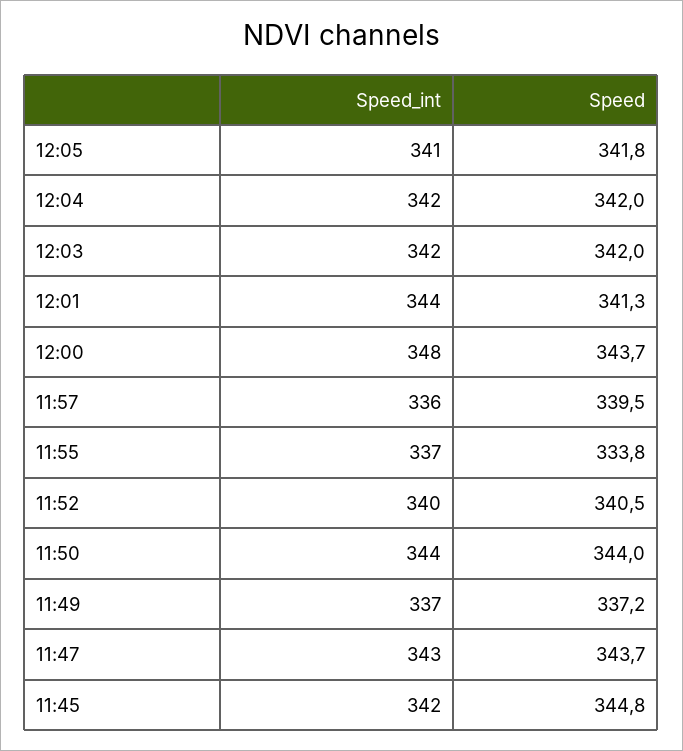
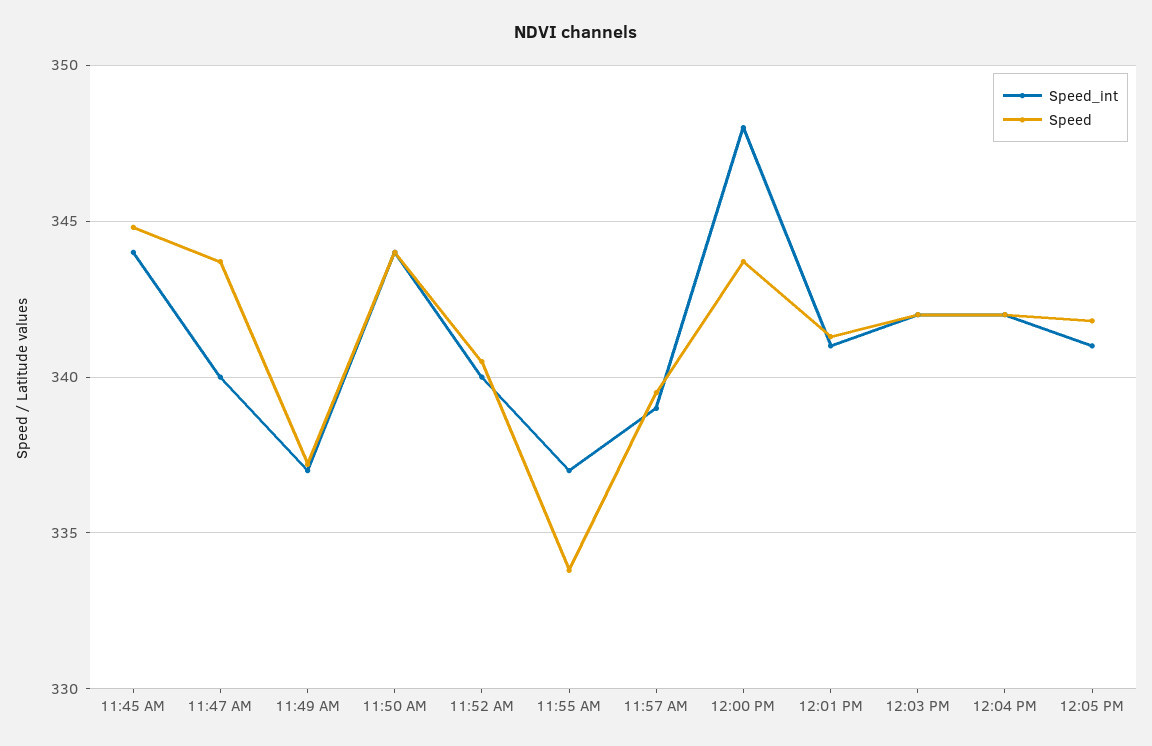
Speed_int, 12:01: 344 -> 341
Speed_int, 11:57: 336 -> 339
Speed_int, 11:47: 343 -> 340
Speed_int, 11:45: 342 -> 344

